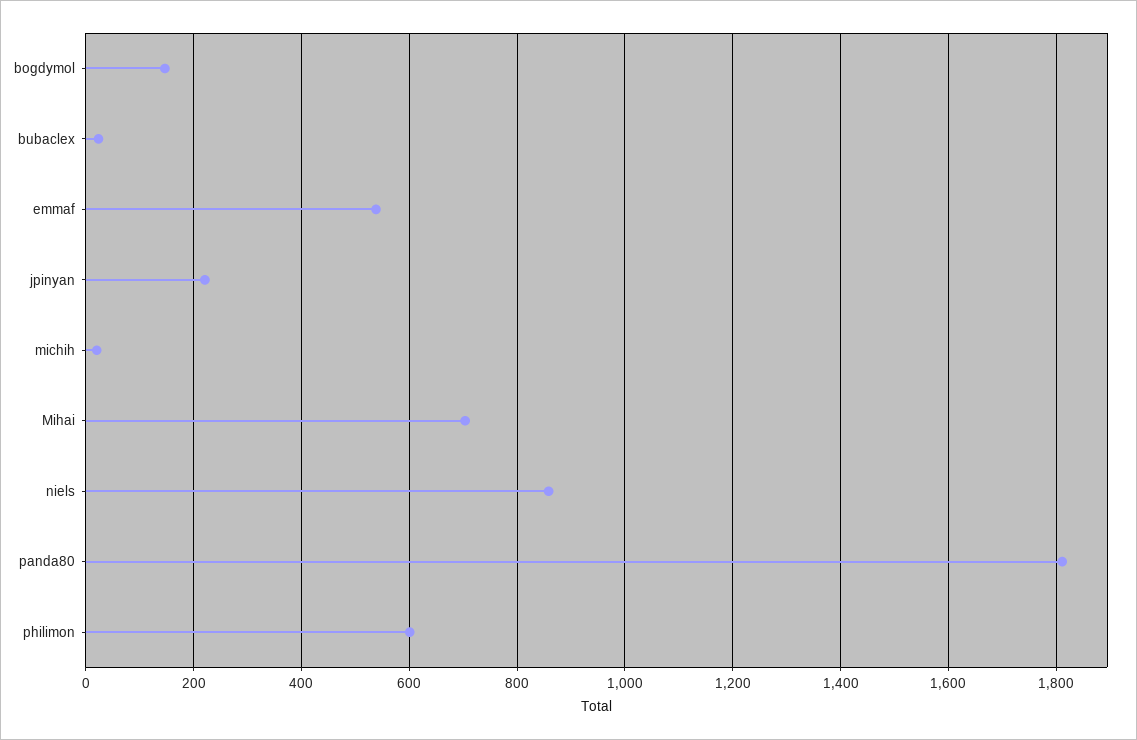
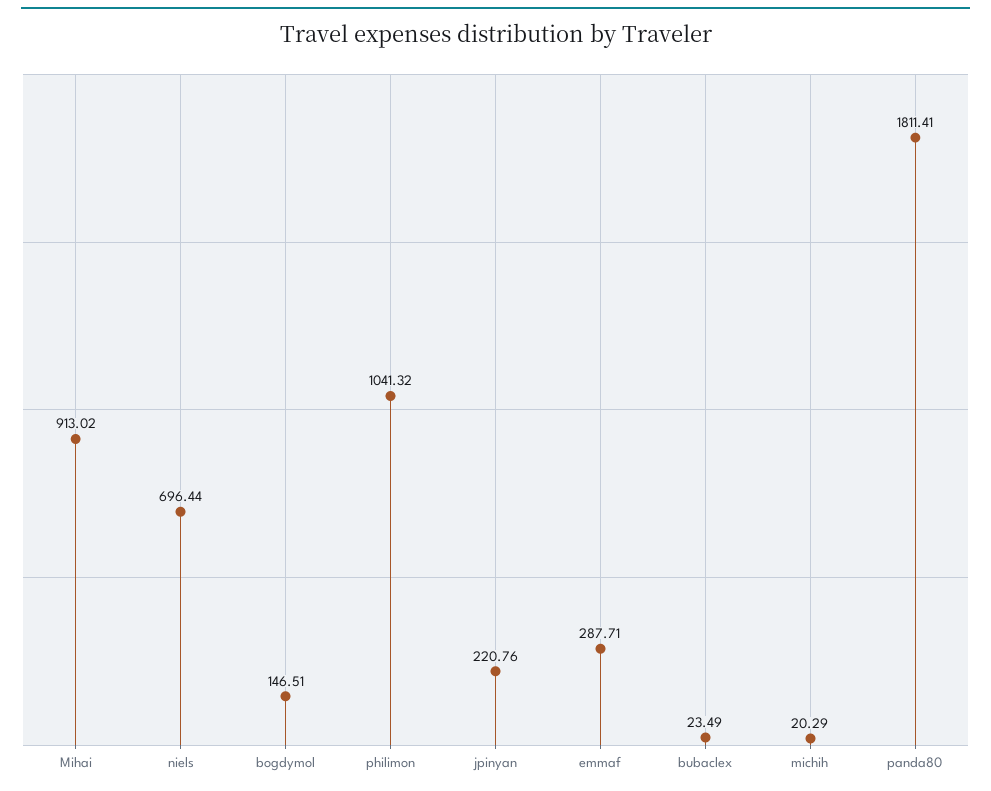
emmaf: 540 -> 287.71
Mihai: 700 -> 913.02
niels: 860 -> 696.44
philimon: 600 -> 1041.32

